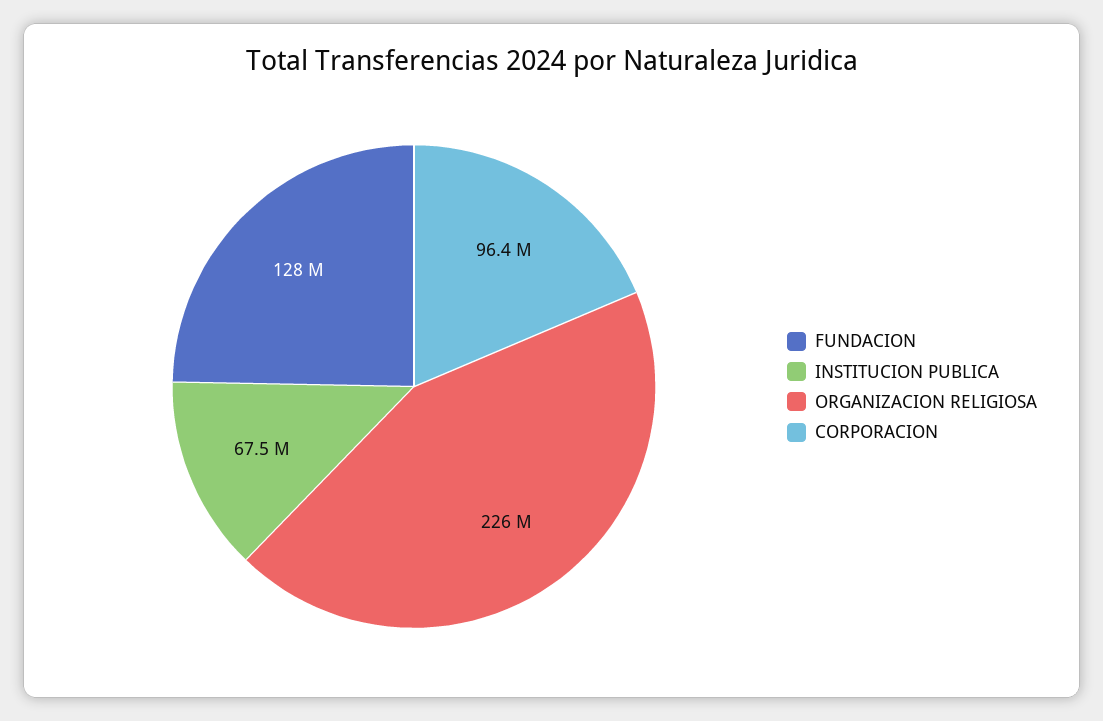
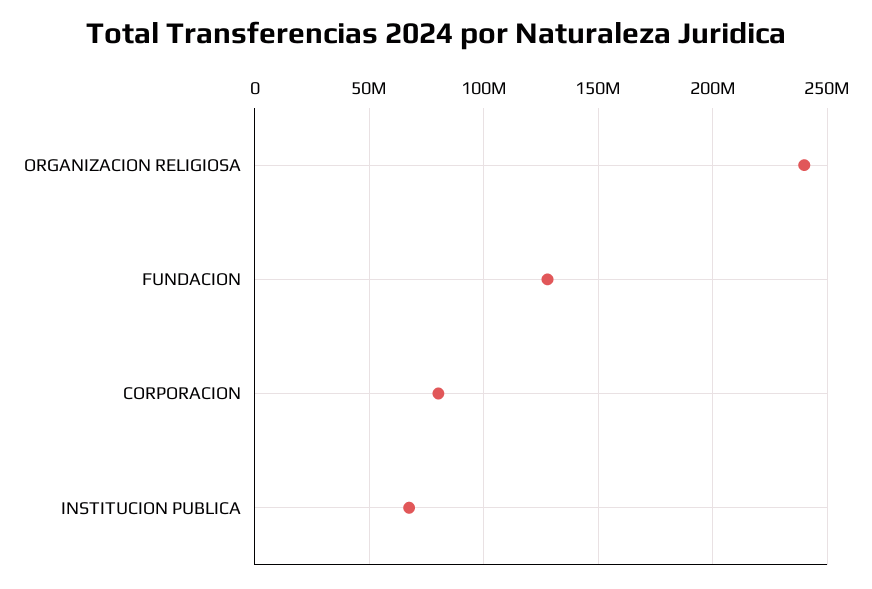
ORGANIZACION RELIGIOSA: 226000000 -> 240000000
CORPORACION: 96400000 -> 80000000

